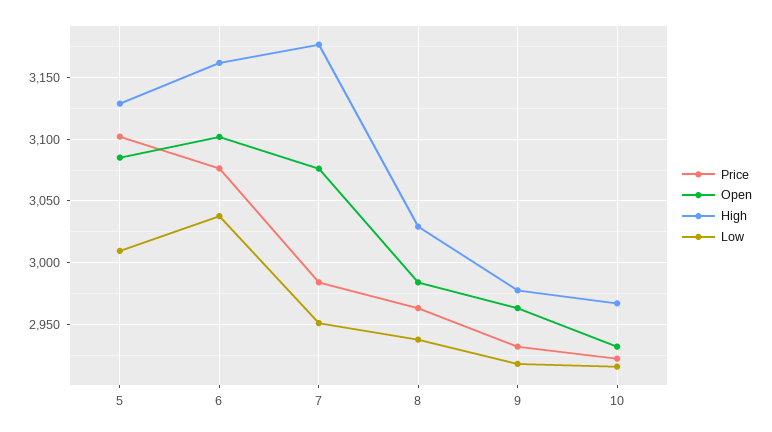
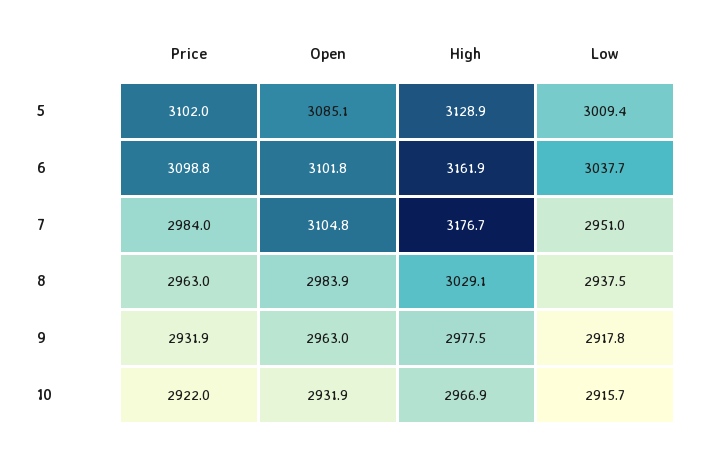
Price, 6: 3075 -> 3098.8
Open, 7: 3075 -> 3104.8

